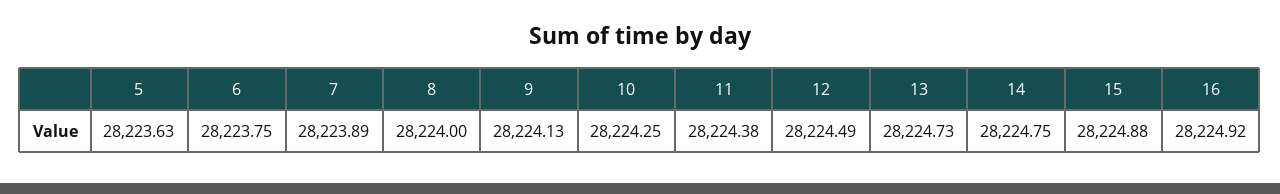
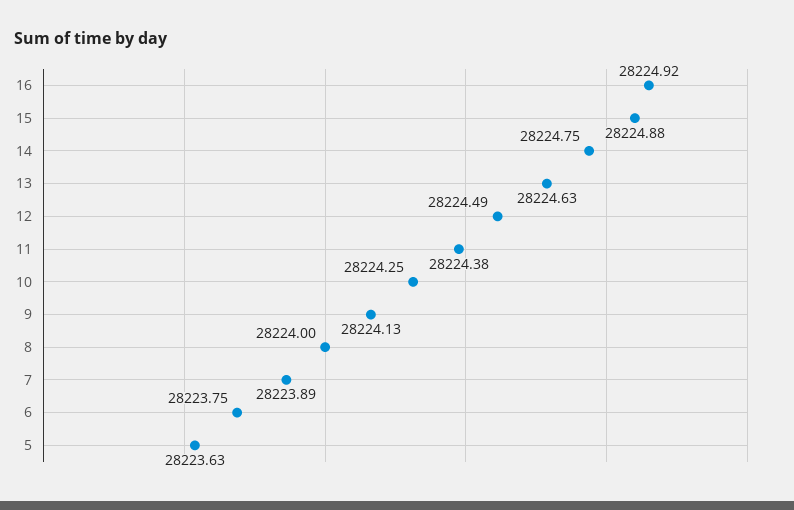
13: 28224.73 -> 28224.63

